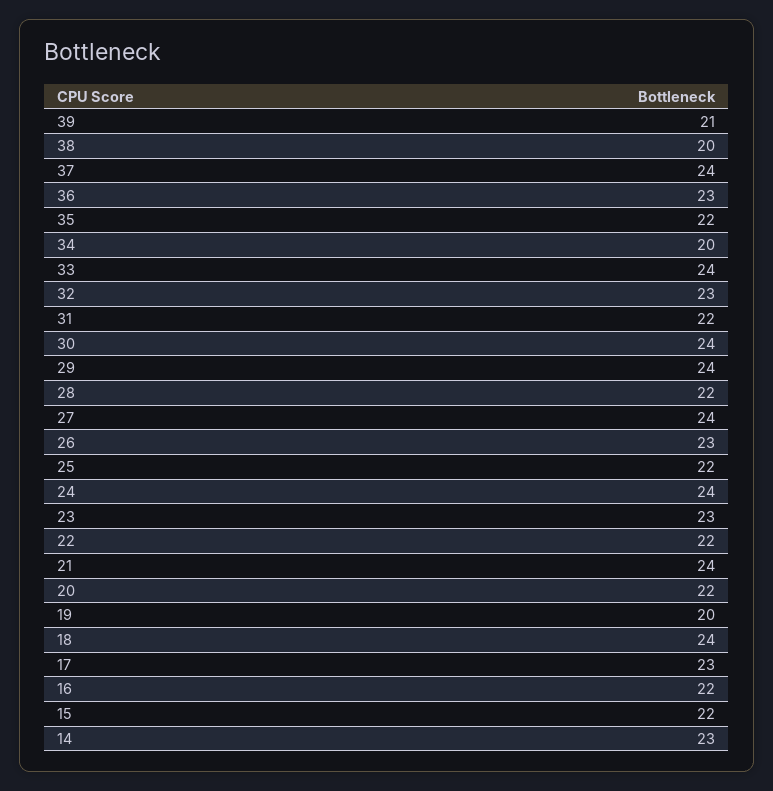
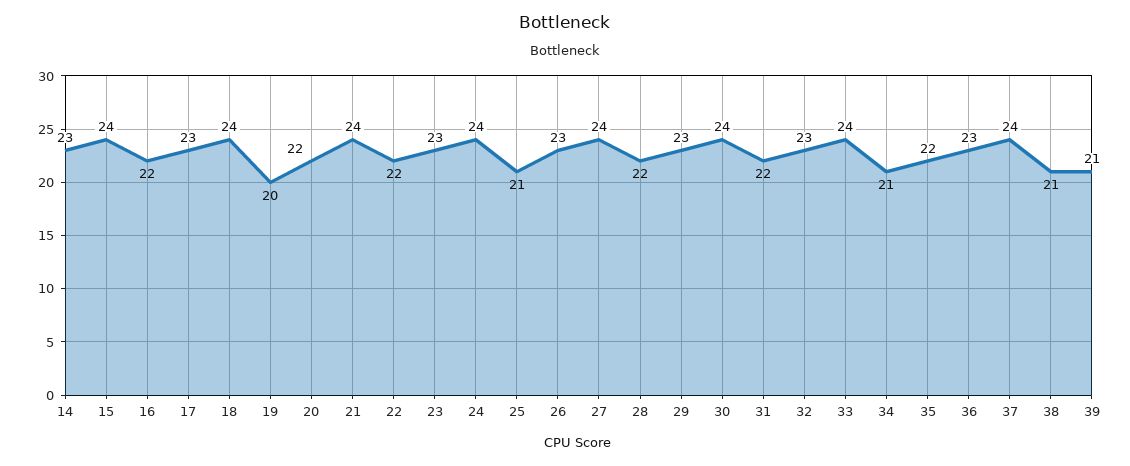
38: 20 -> 21
34: 20 -> 21
29: 24 -> 23
25: 22 -> 21
15: 22 -> 24

